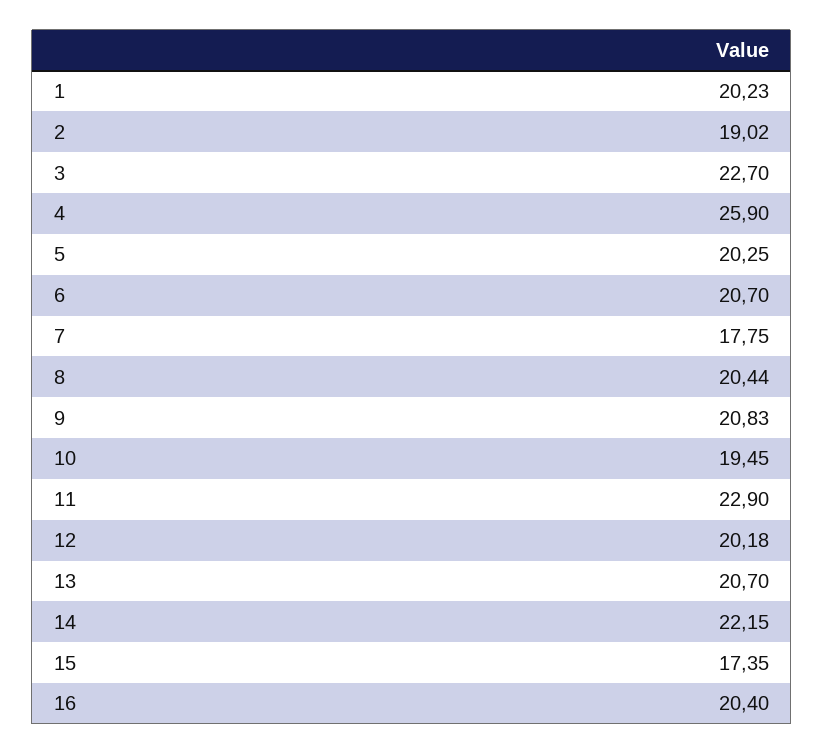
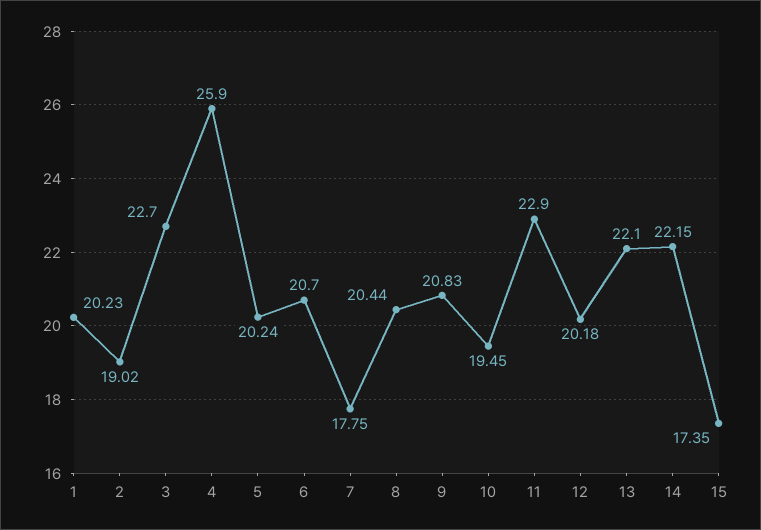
5: 20.25 -> 20.24
13: 20.7 -> 22.1
16: 20.4 -> none

